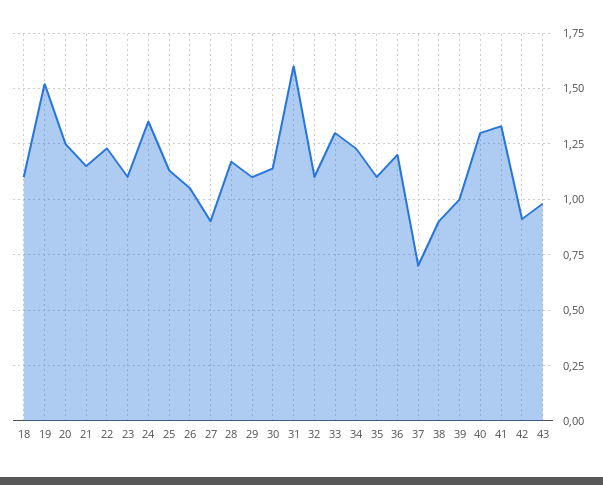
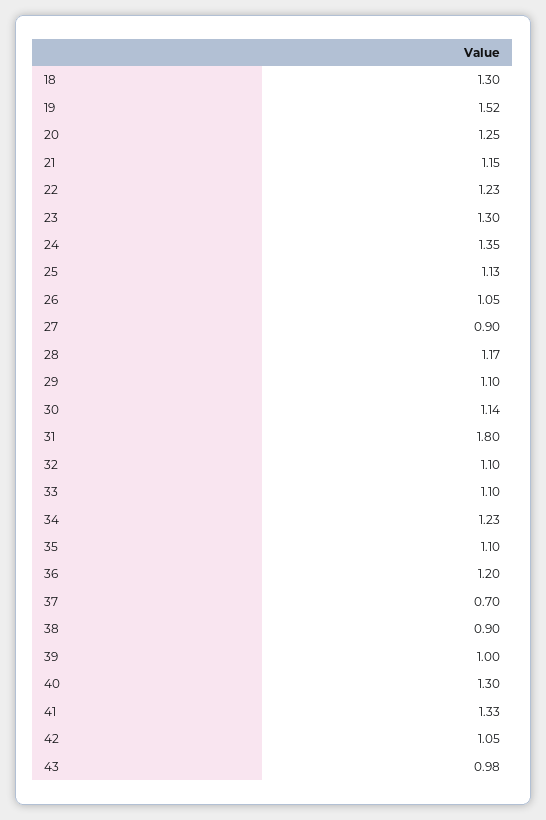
18: 1.1 -> 1.3
23: 1.1 -> 1.3
31: 1.6 -> 1.8
33: 1.3 -> 1.1
42: 0.9 -> 1.05

